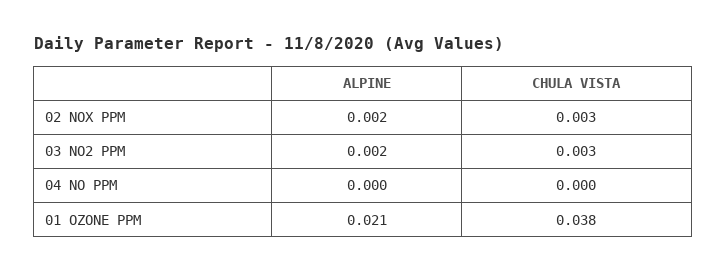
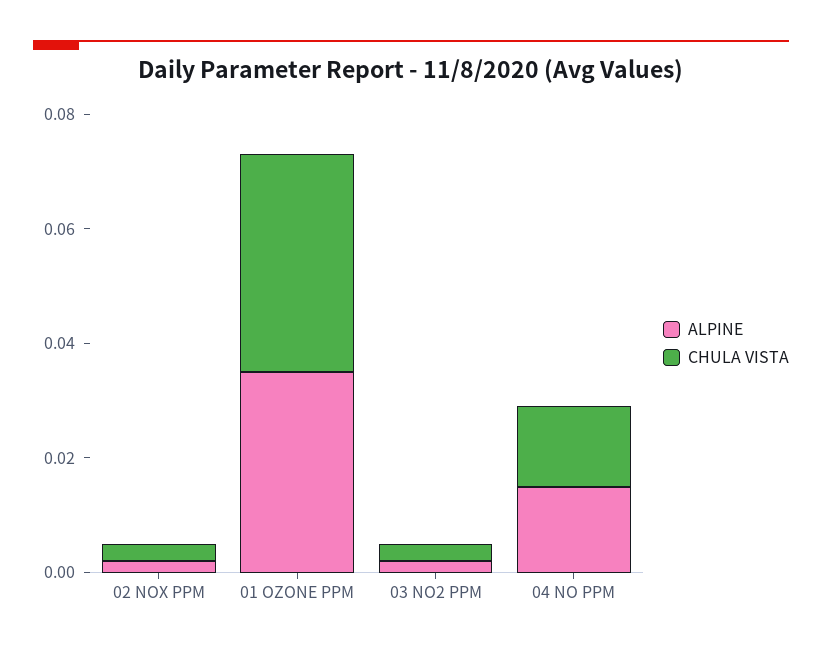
ALPINE, 04 NO PPM: 0 -> 0.015
CHULA VISTA, 04 NO PPM: 0 -> 0.015
ALPINE, 01 OZONE PPM: 0.021 -> 0.035

